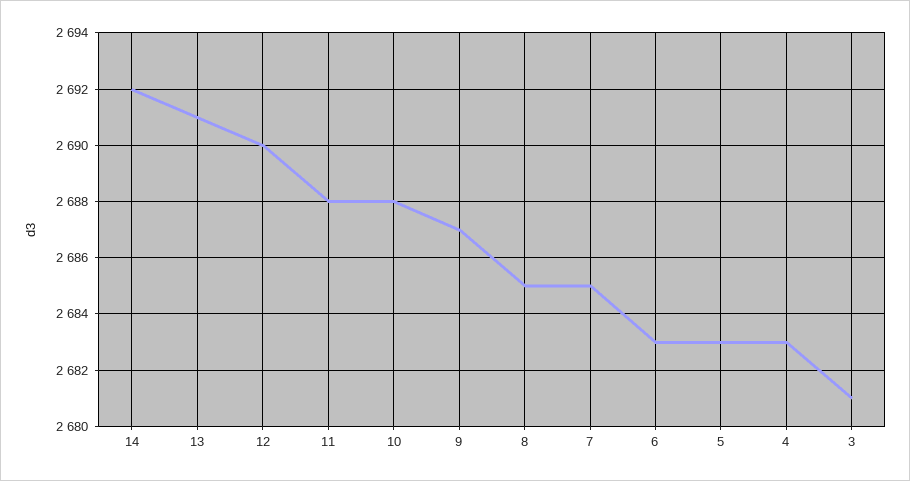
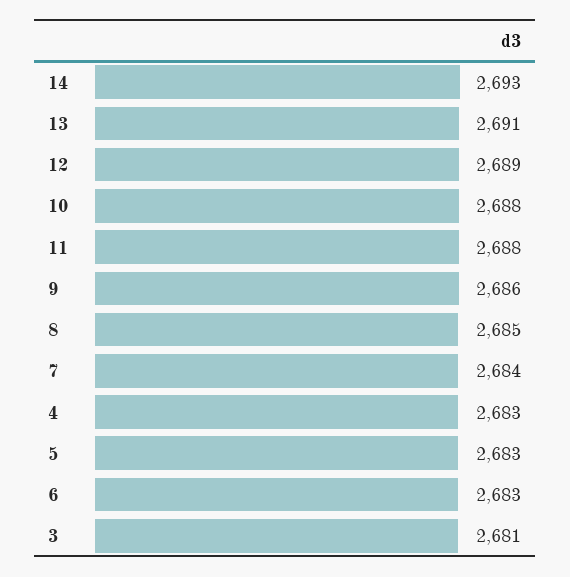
14: 2692 -> 2693
12: 2690 -> 2689
9: 2687 -> 2686
7: 2685 -> 2684

